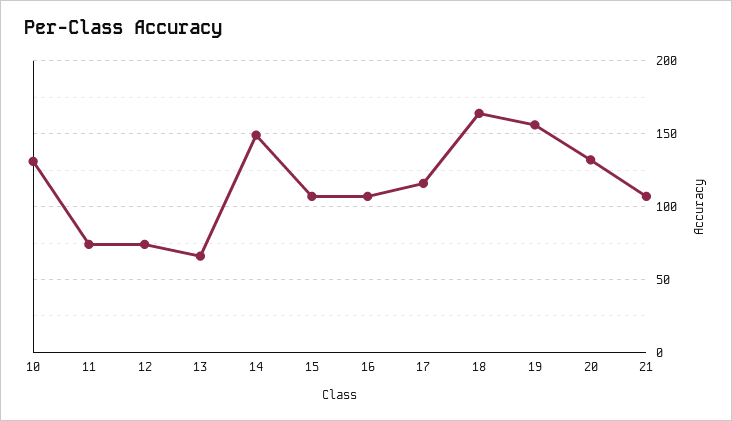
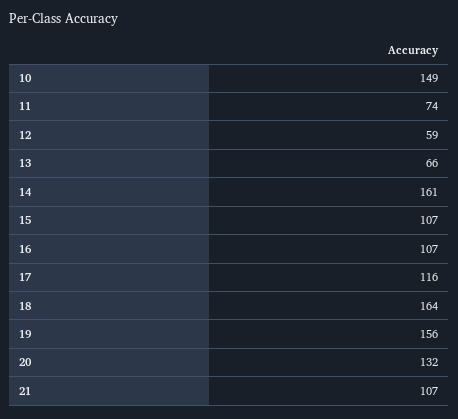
10: 130 -> 149
12: 75 -> 59
14: 150 -> 161

